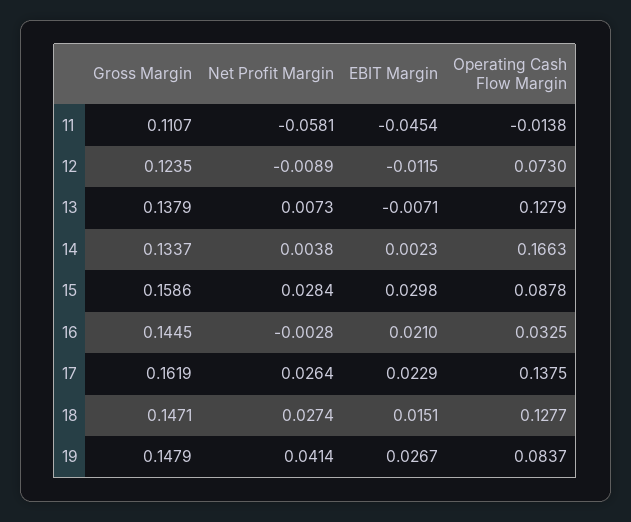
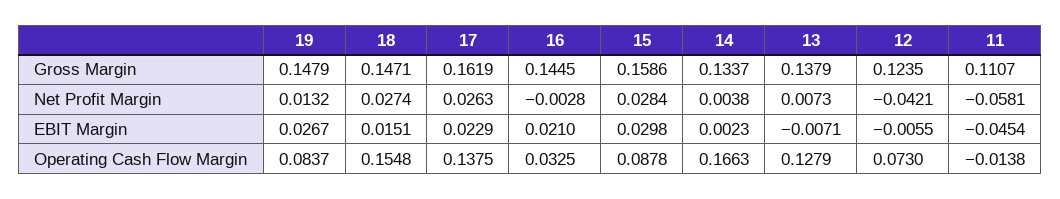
Net Profit Margin, 12: -0.0089 -> -0.0421
EBIT Margin, 12: -0.0115 -> -0.0055
Net Profit Margin, 17: 0.0264 -> 0.0263
Operating Cash Flow Margin, 18: 0.1277 -> 0.1548
Net Profit Margin, 19: 0.0414 -> 0.0132

